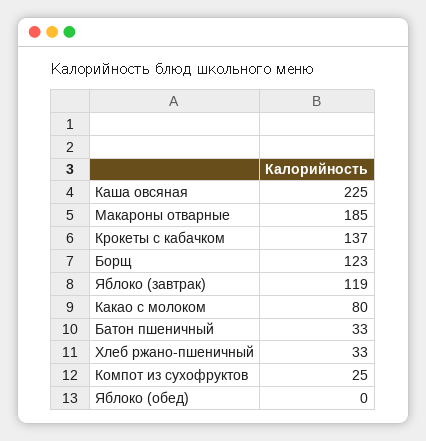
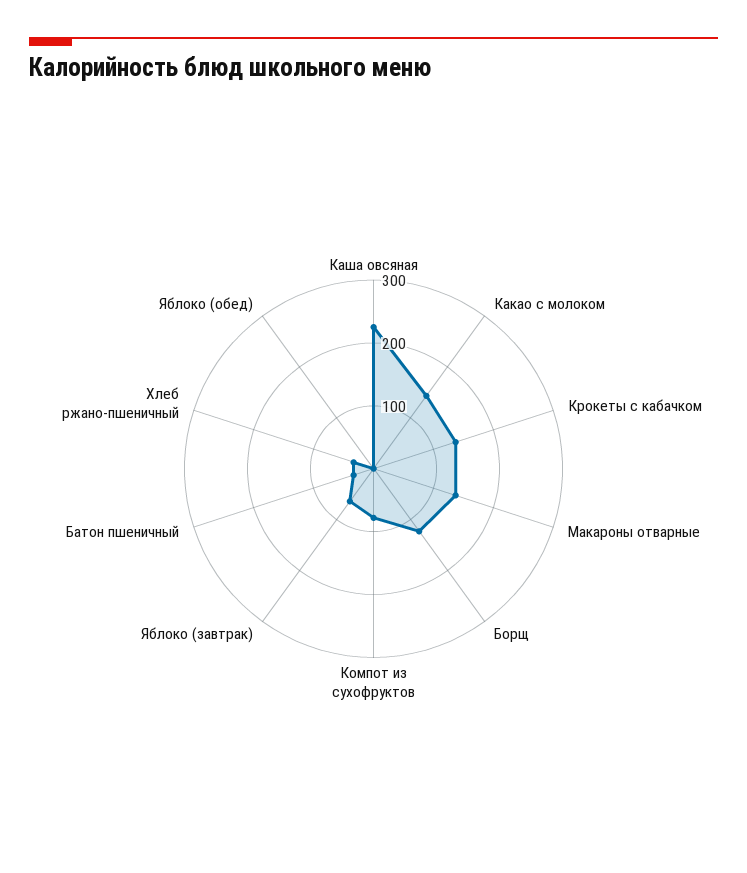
Макароны отварные: 185 -> 140
Яблоко (завтрак): 119 -> 60
Какао с молоком: 80 -> 140
Компот из сухофруктов: 25 -> 80

